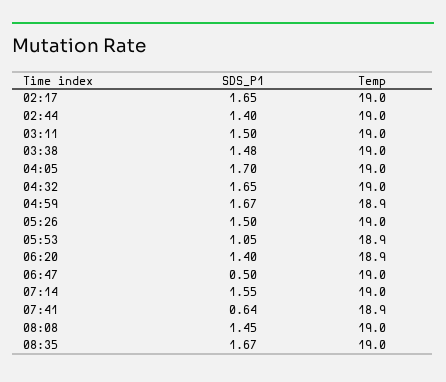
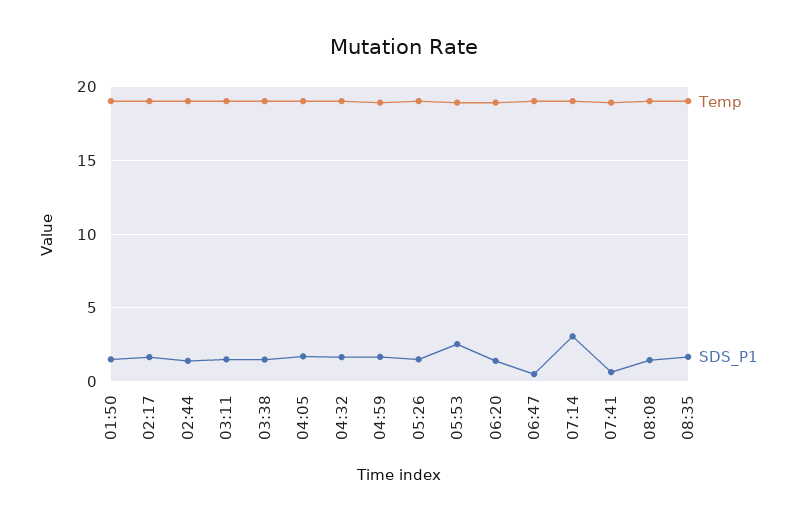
SDS_P1, 05:53: 1.05 -> 2.5
SDS_P1, 07:14: 1.55 -> 3
Temp, 01:50: none -> 19
SDS_P1, 01:50: none -> 1.5

